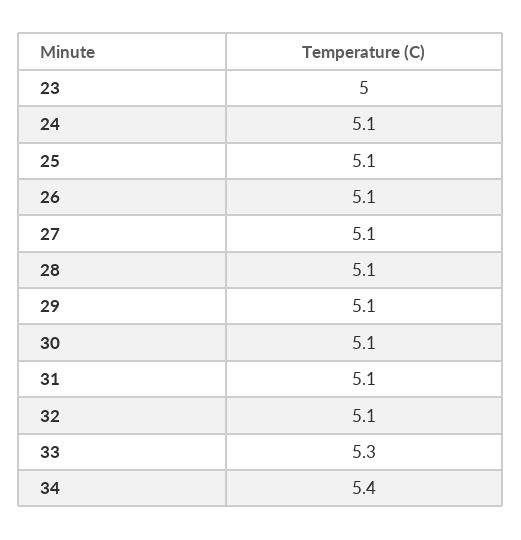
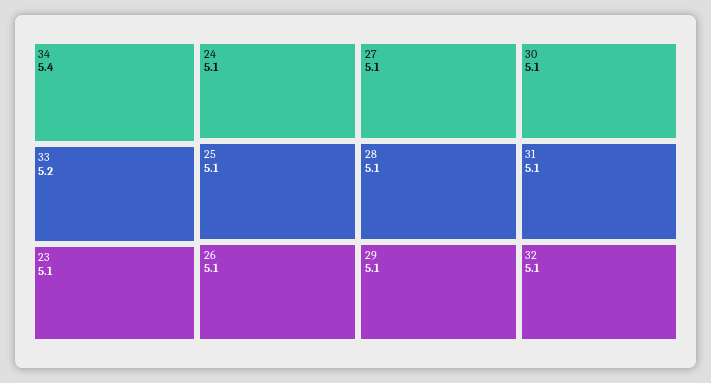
23: 5 -> 5.1
33: 5.3 -> 5.2

